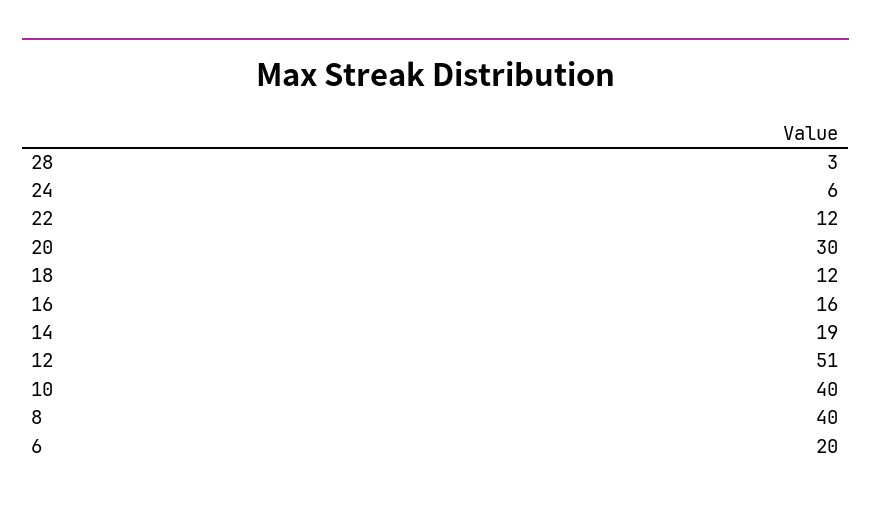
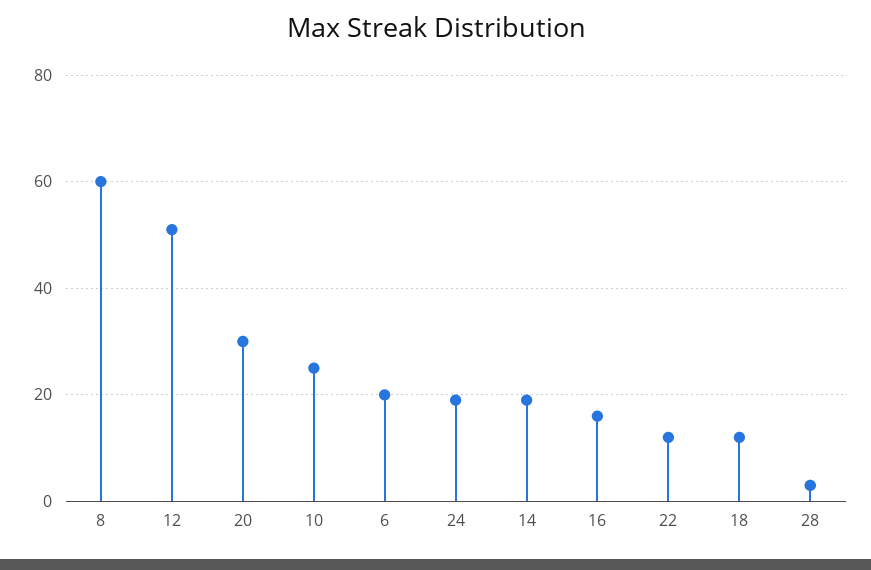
24: 6 -> 20
10: 40 -> 25
8: 40 -> 60

